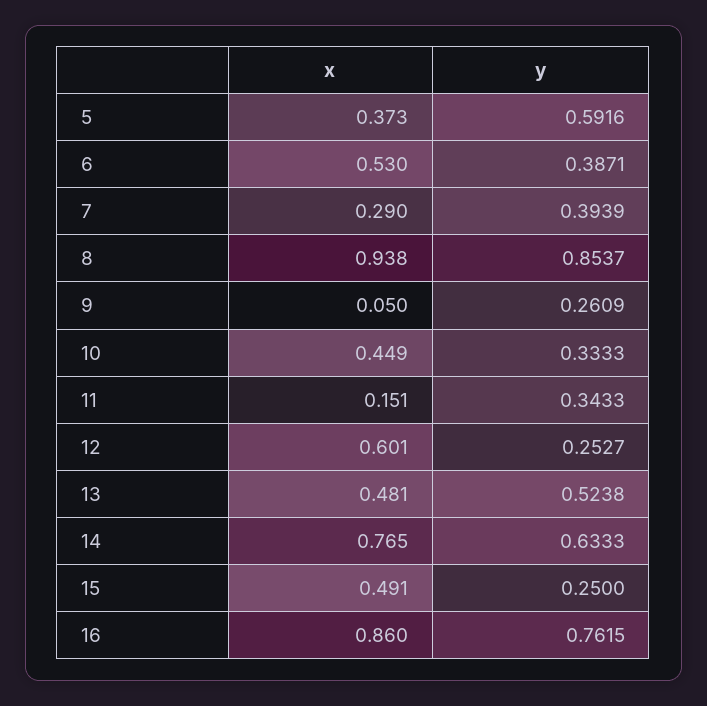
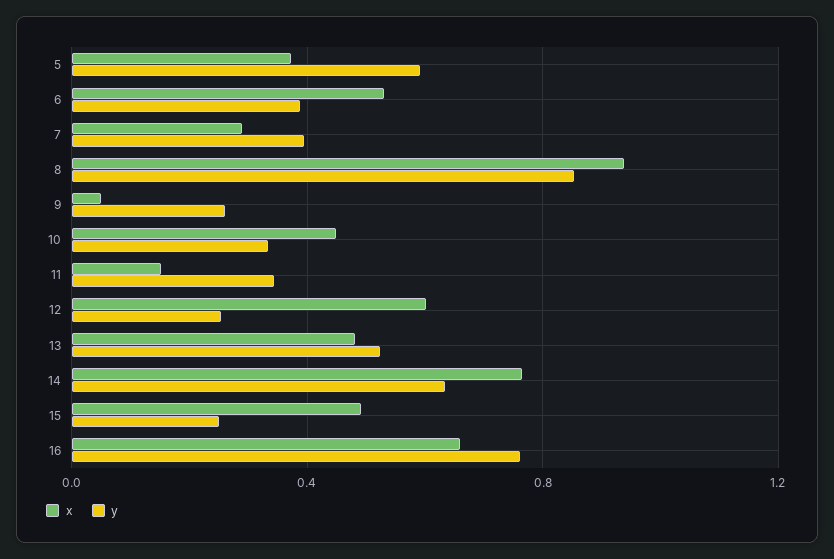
x, 16: 0.86 -> 0.65

